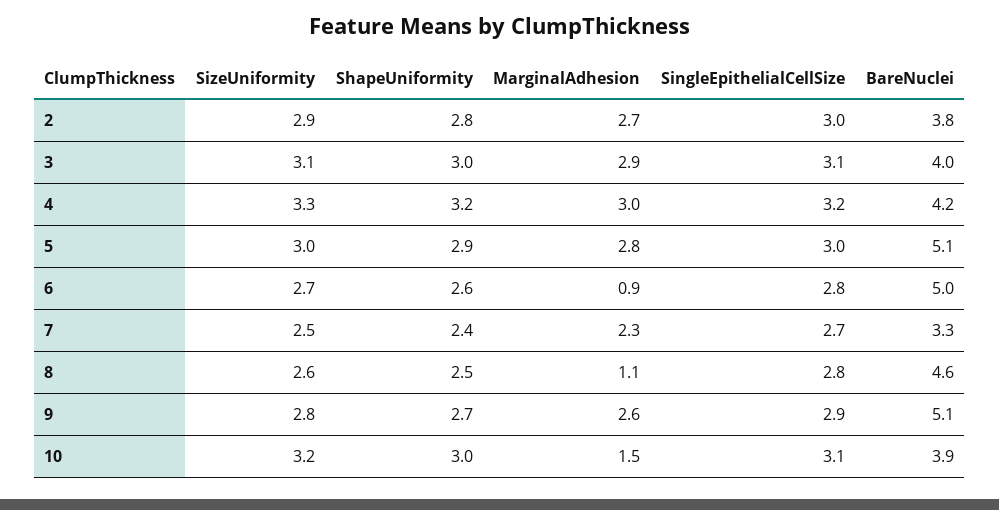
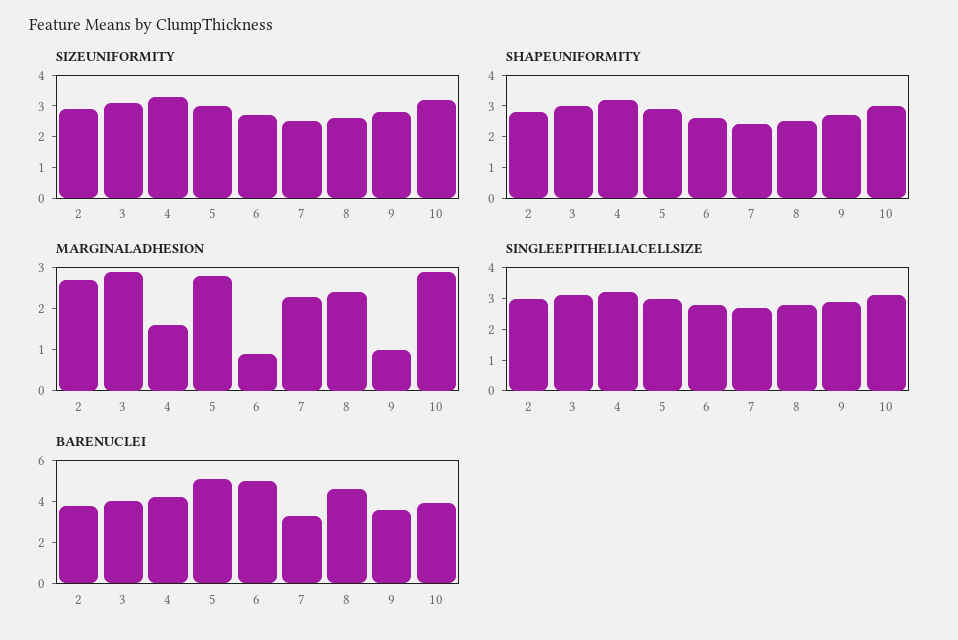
MarginalAdhesion, 4: 3 -> 1.5
MarginalAdhesion, 8: 1.1 -> 2.5
MarginalAdhesion, 9: 2.6 -> 1
BareNuclei, 9: 5.1 -> 3.5
MarginalAdhesion, 10: 1.5 -> 3

